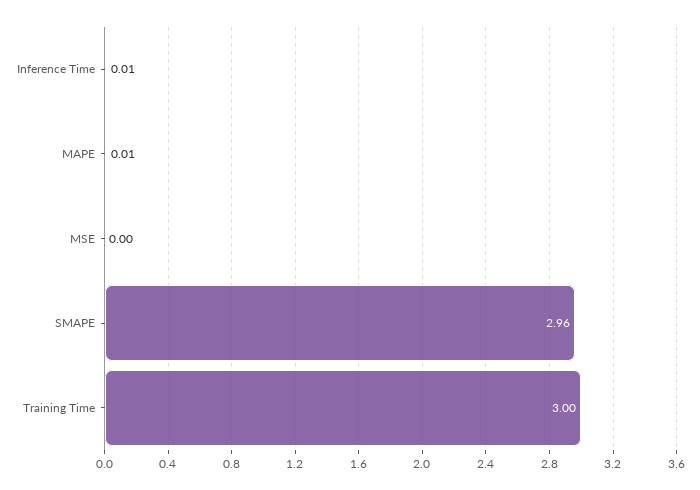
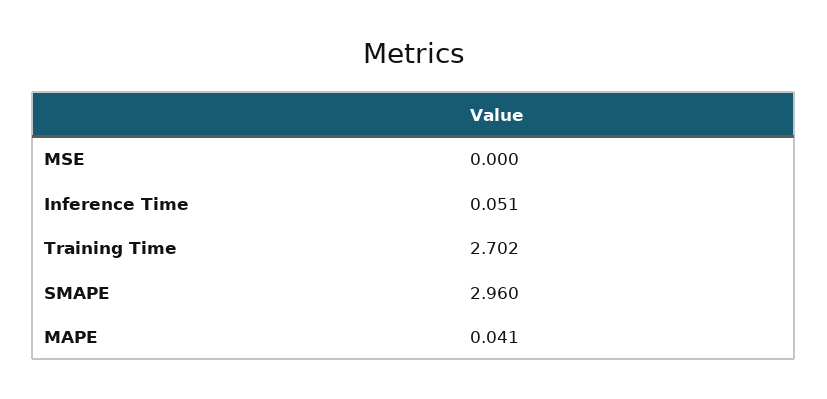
Inference Time: 0.01 -> 0.051
MAPE: 0.01 -> 0.041
Training Time: 3 -> 2.702

